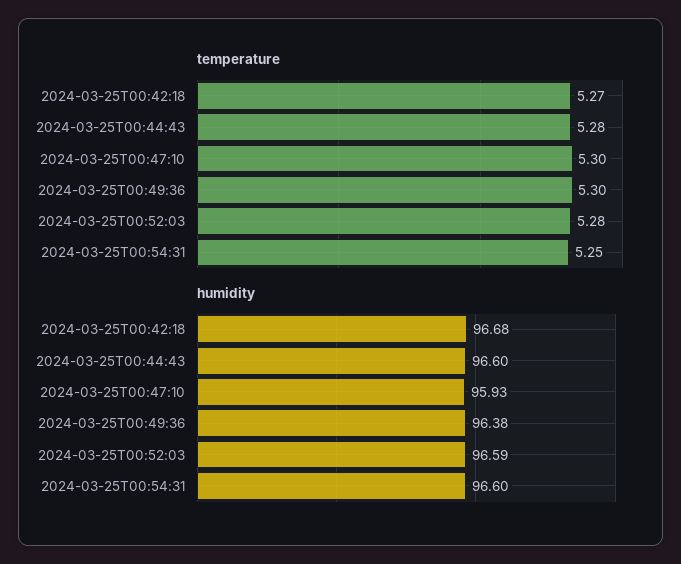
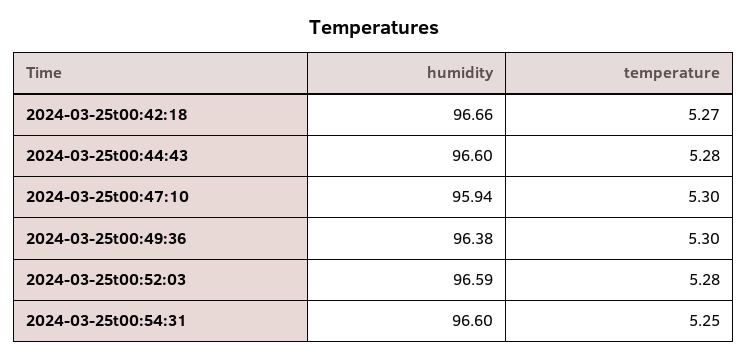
humidity, 2024-03-25T00:42:18: 96.68 -> 96.66
humidity, 2024-03-25T00:47:10: 95.93 -> 95.94

